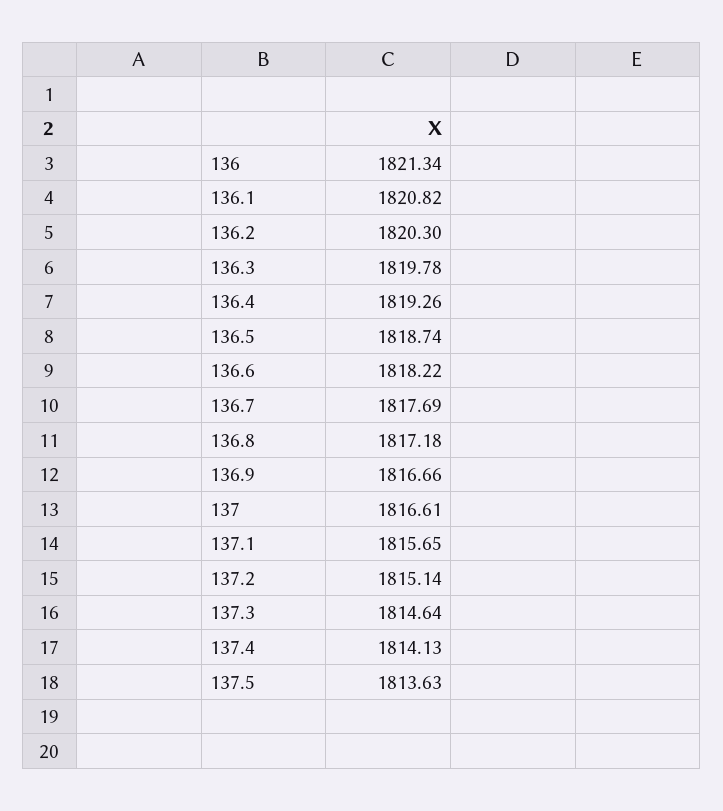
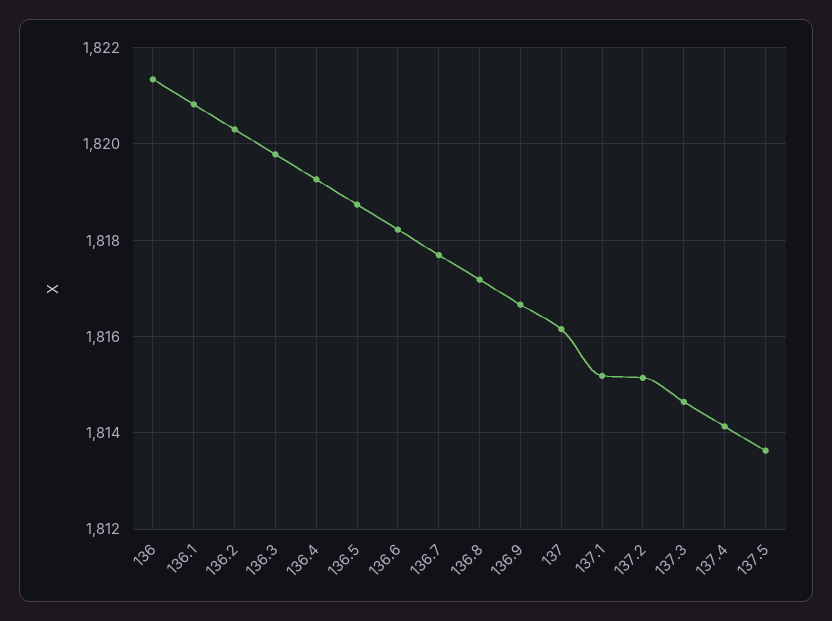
137: 1816.61 -> 1816.2
137.1: 1815.65 -> 1815.2

